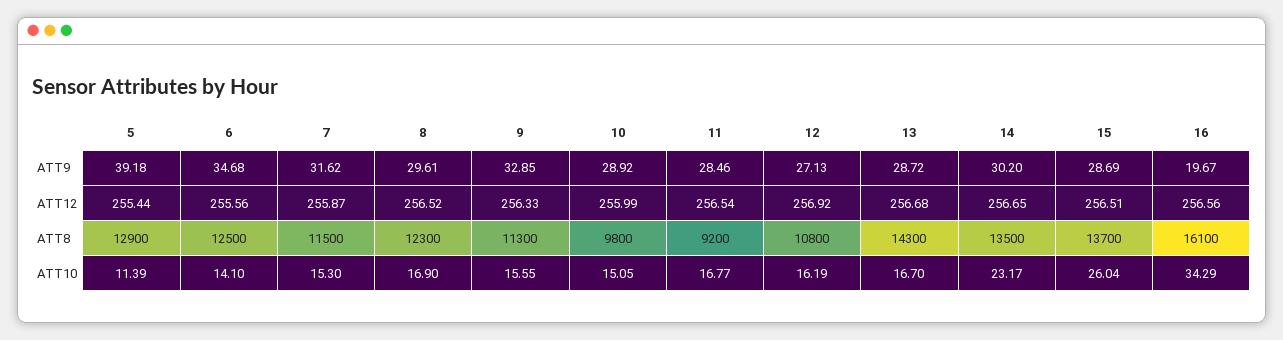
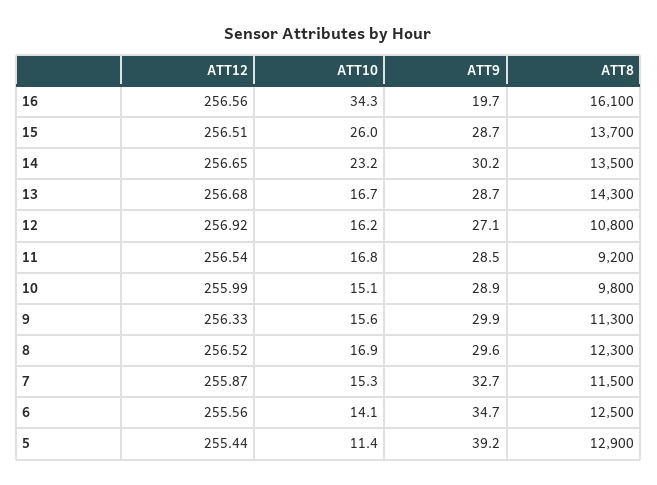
7, ATT9: 31.62 -> 32.7
9, ATT9: 32.85 -> 29.9

